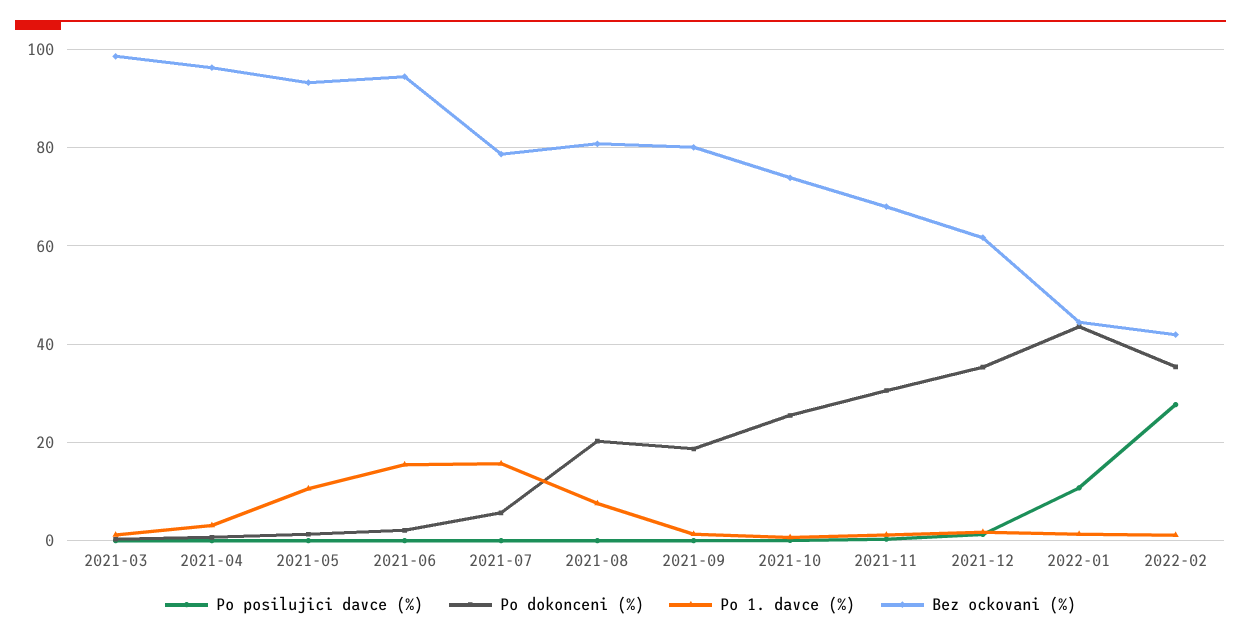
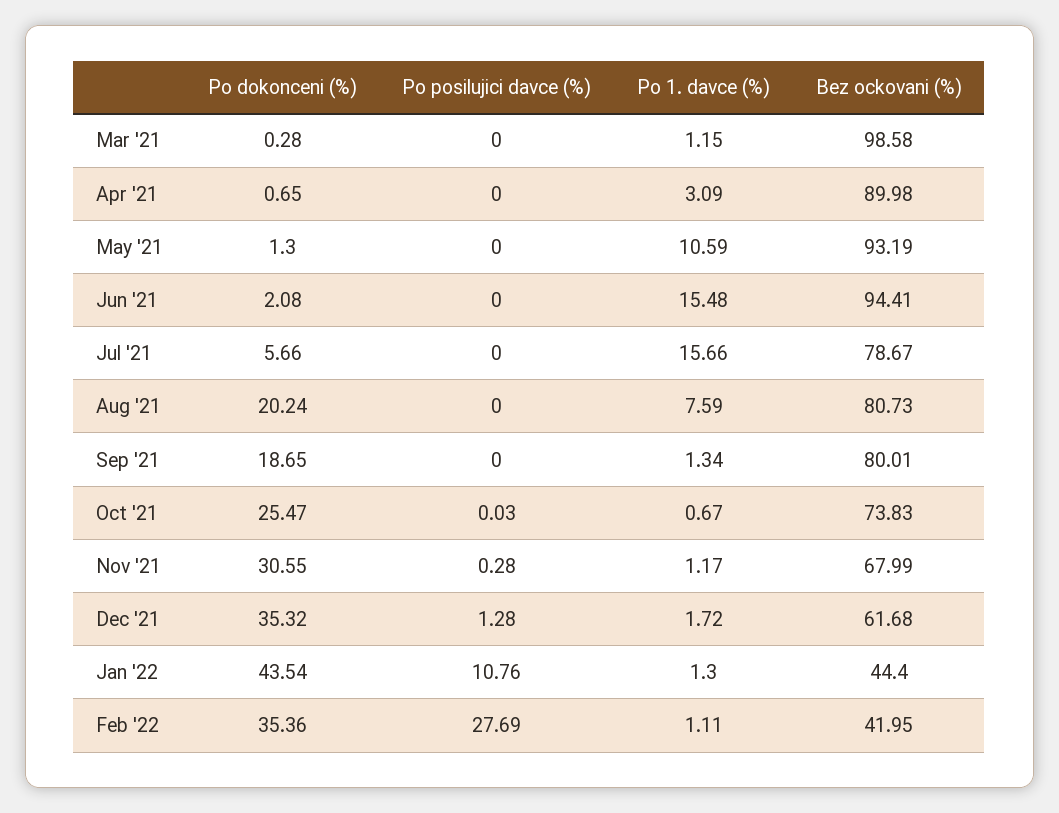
Bez ockovani (%), 2021-04: 96 -> 89.98

